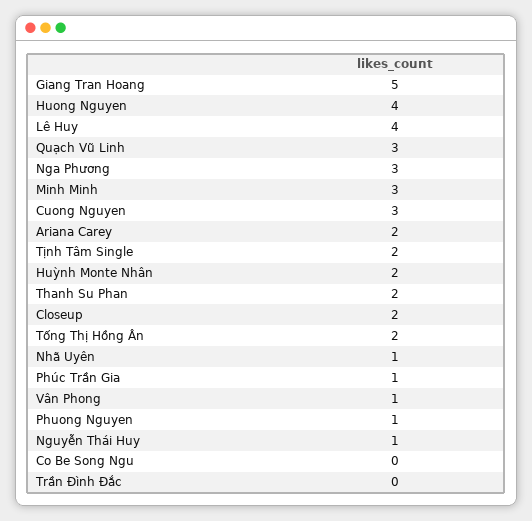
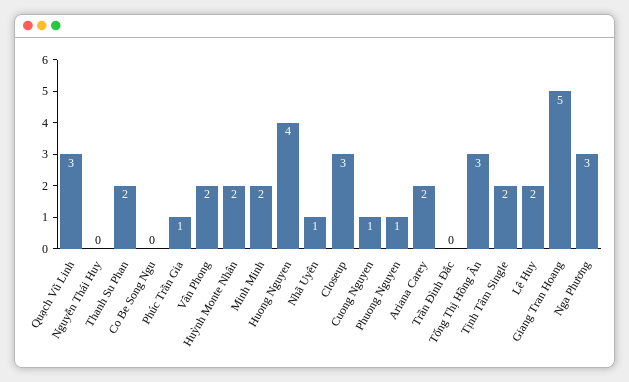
Lê Huy: 4 -> 2
Minh Minh: 3 -> 2
Cuong Nguyen: 3 -> 1
Closeup: 2 -> 3
Tống Thị Hồng Ân: 2 -> 3
Vân Phong: 1 -> 2
Nguyễn Thái Huy: 1 -> 0

